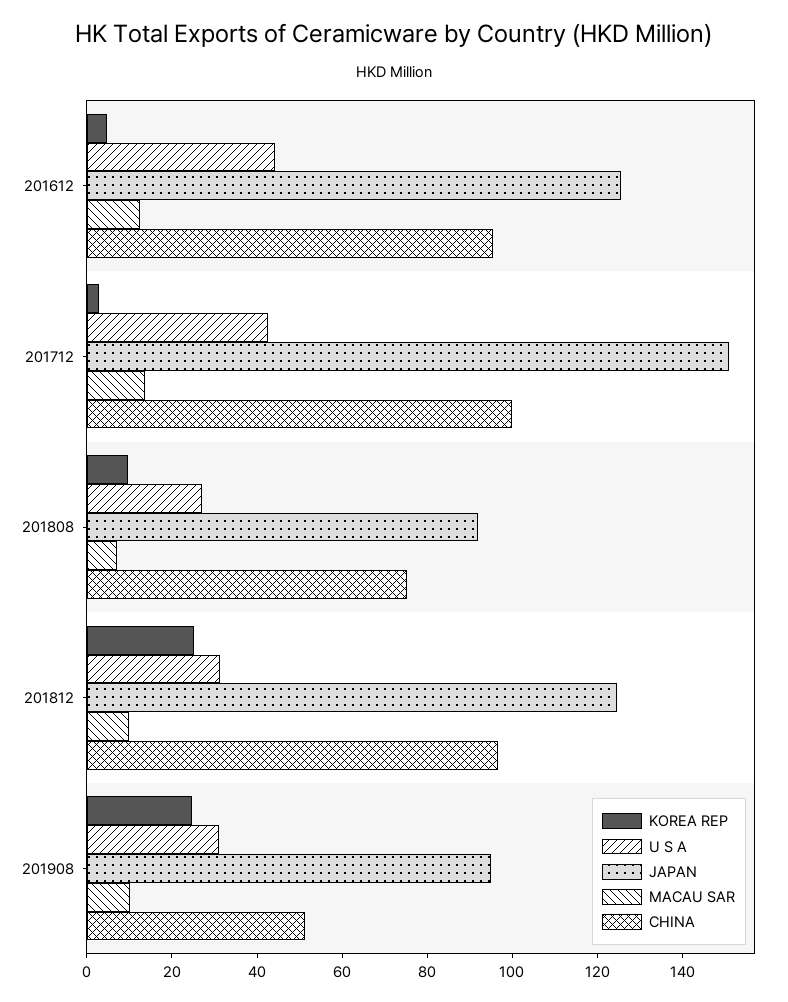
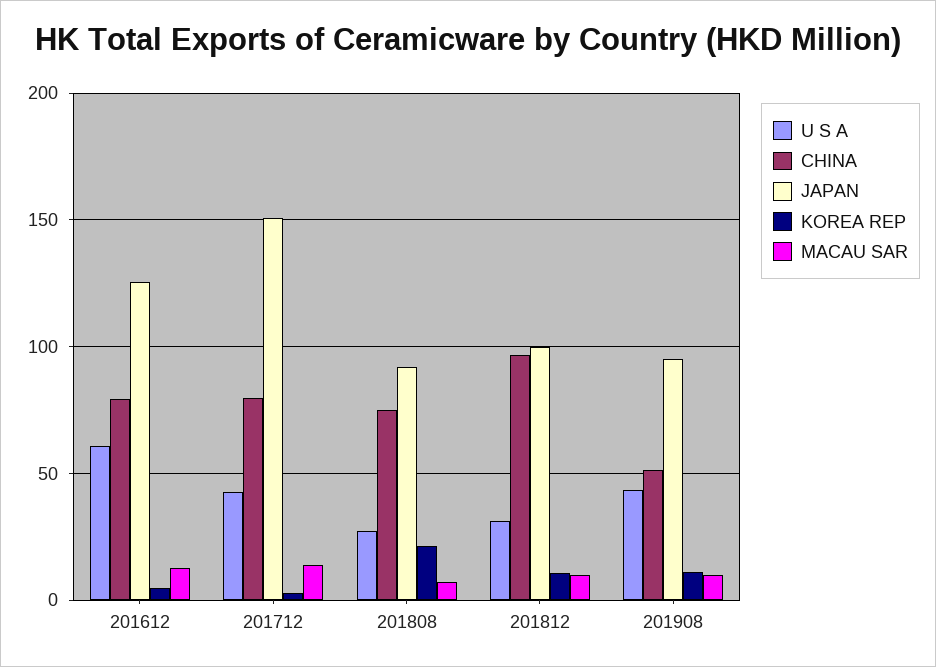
U S A, 201612: 45 -> 60
CHINA, 201612: 95 -> 80
CHINA, 201712: 100 -> 80
KOREA REP, 201808: 10 -> 20
KOREA REP, 201812: 25 -> 10
JAPAN, 201812: 125 -> 100
KOREA REP, 201908: 25 -> 10
U S A, 201908: 30 -> 45

